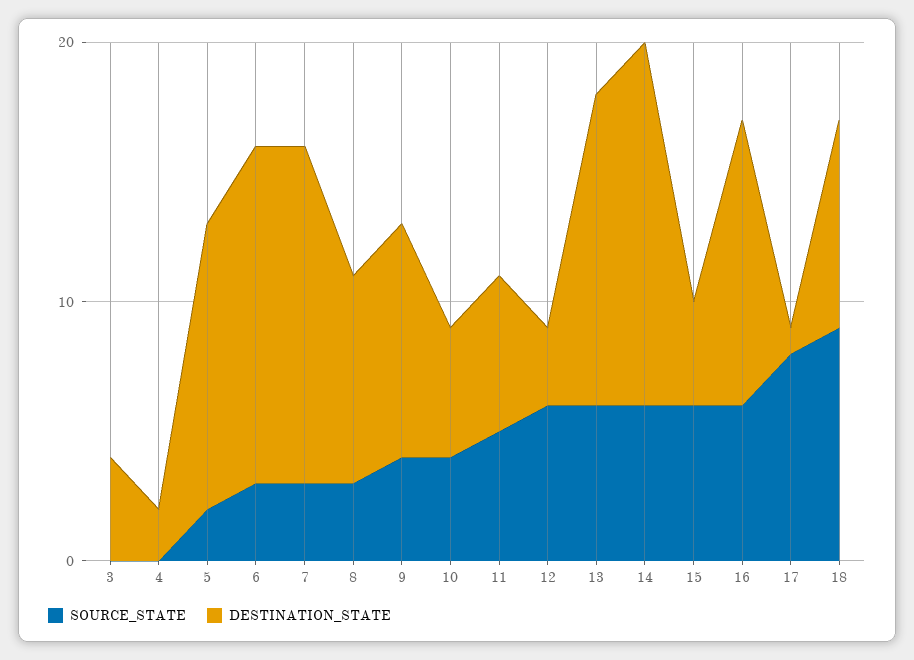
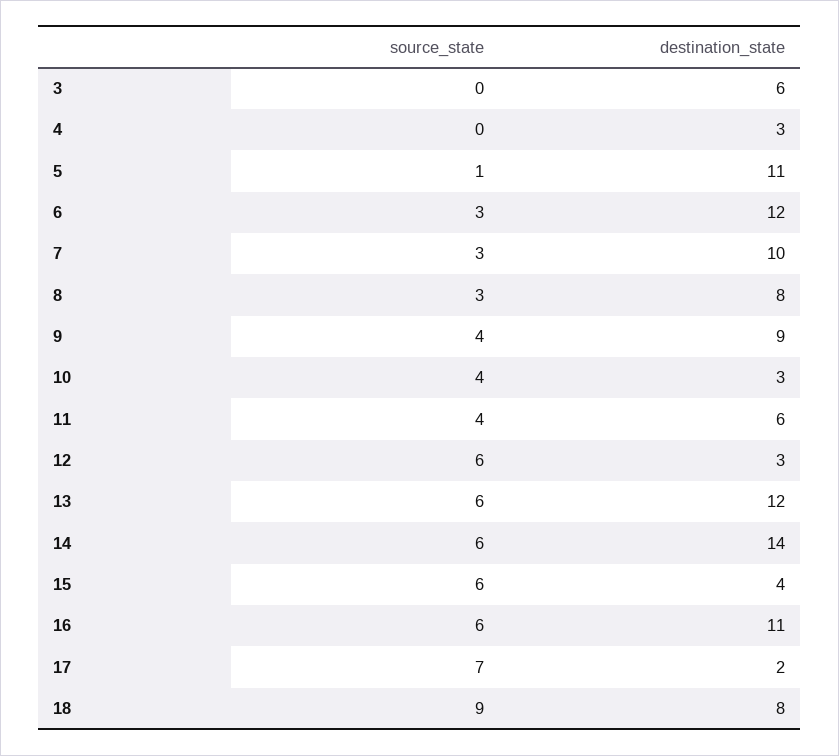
DESTINATION_STATE, 3: 4 -> 6
DESTINATION_STATE, 4: 2 -> 3
SOURCE_STATE, 5: 2 -> 1
DESTINATION_STATE, 6: 13 -> 12
DESTINATION_STATE, 7: 13 -> 10
DESTINATION_STATE, 10: 5 -> 3
SOURCE_STATE, 11: 5 -> 4
SOURCE_STATE, 17: 8 -> 7
DESTINATION_STATE, 17: 1 -> 2

